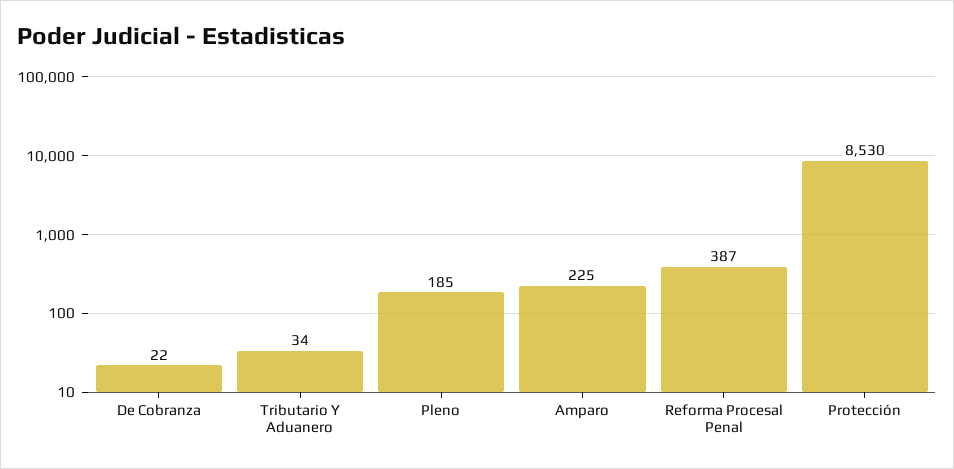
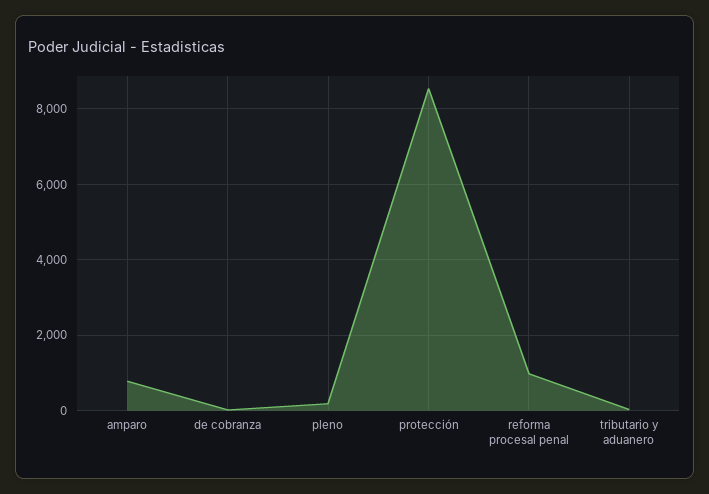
Amparo: 225 -> 800
Reforma Procesal Penal: 387 -> 1000

